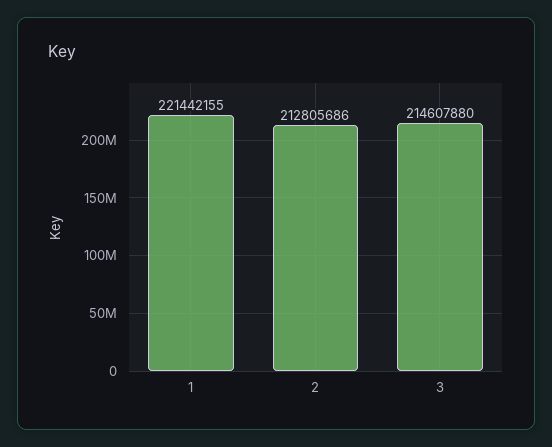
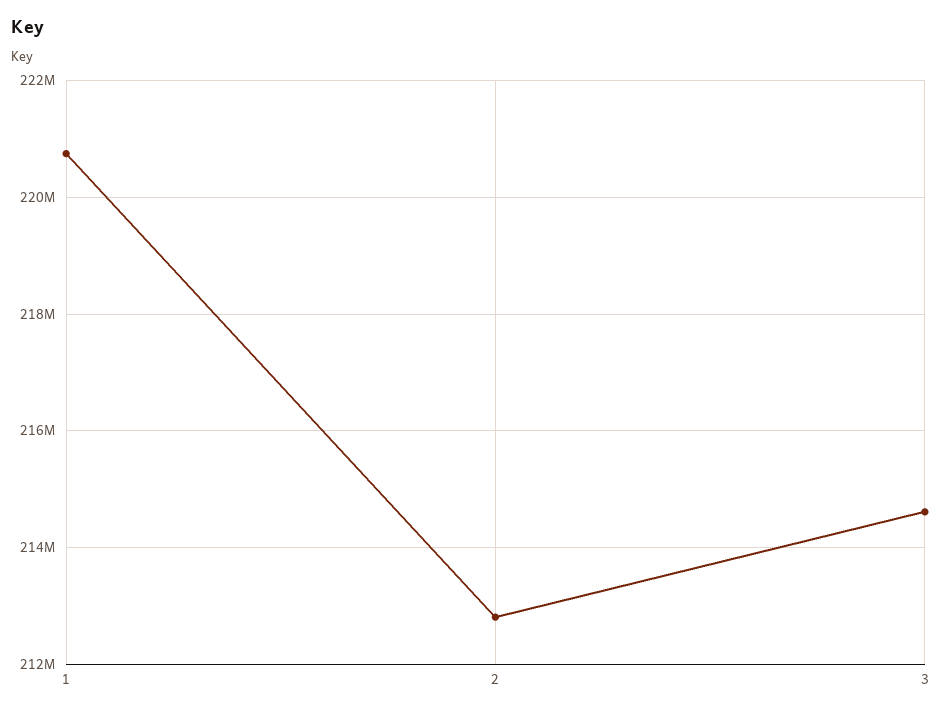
1: 221442155 -> 220800000

